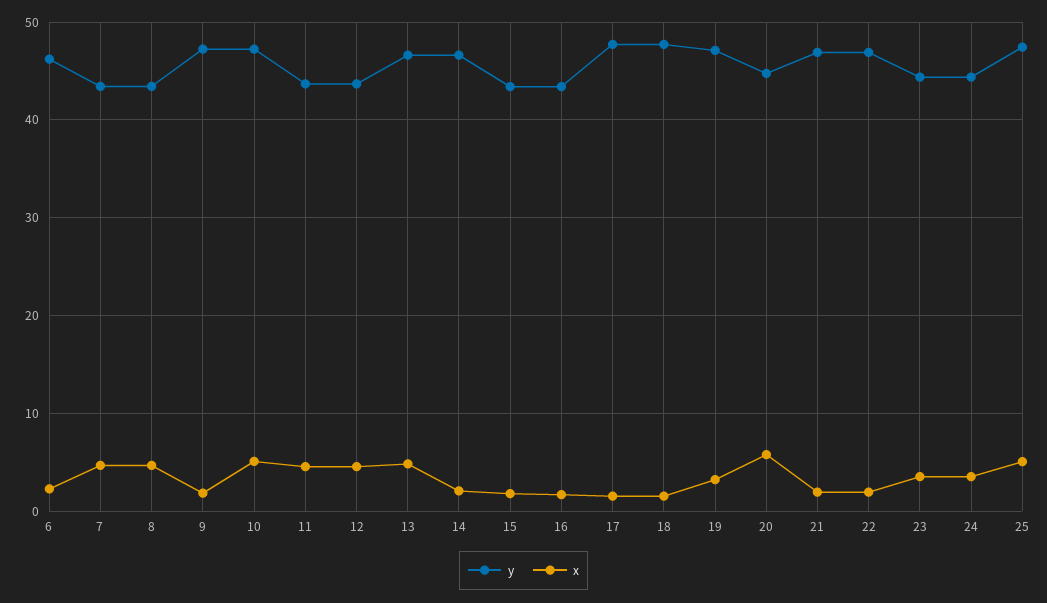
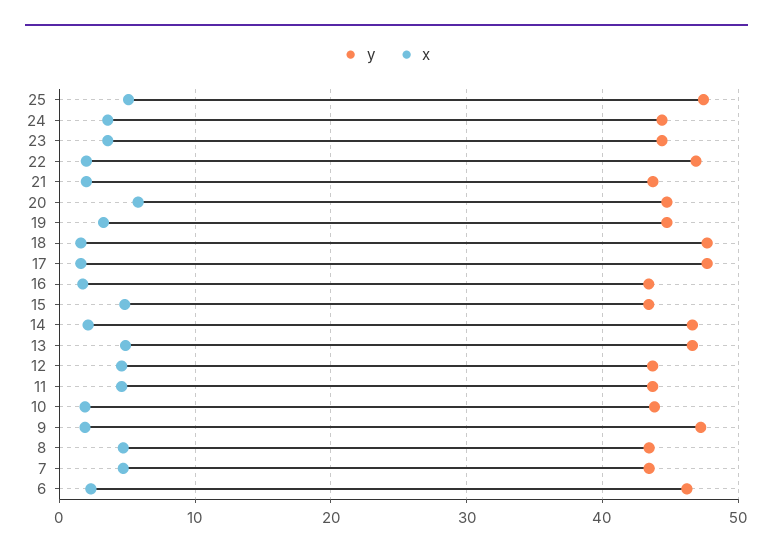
y, 10: 47 -> 44
x, 10: 5 -> 2
x, 15: 2 -> 5
y, 19: 47 -> 45
y, 21: 47 -> 44

